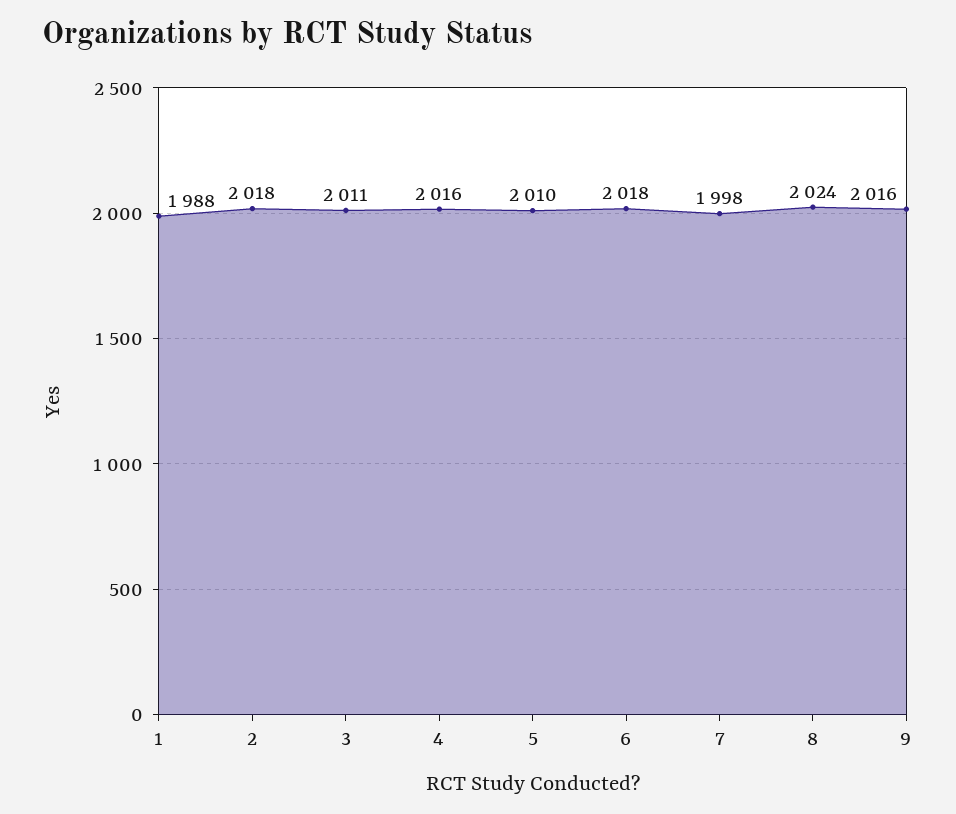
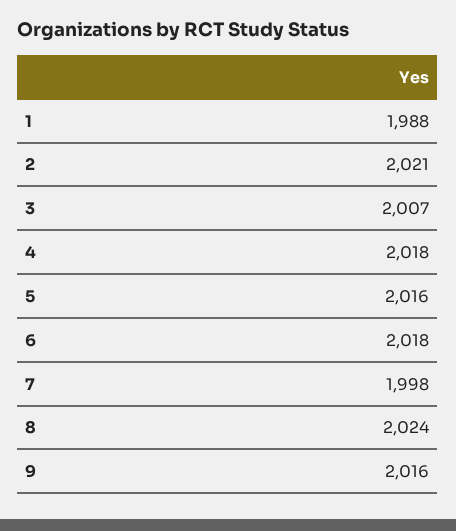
2: 2018 -> 2021
3: 2011 -> 2007
4: 2016 -> 2018
5: 2010 -> 2016

